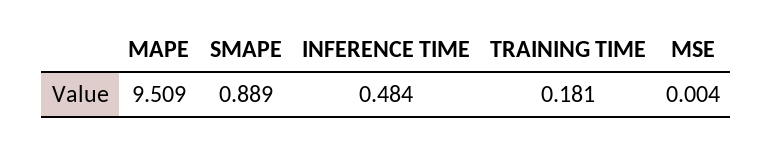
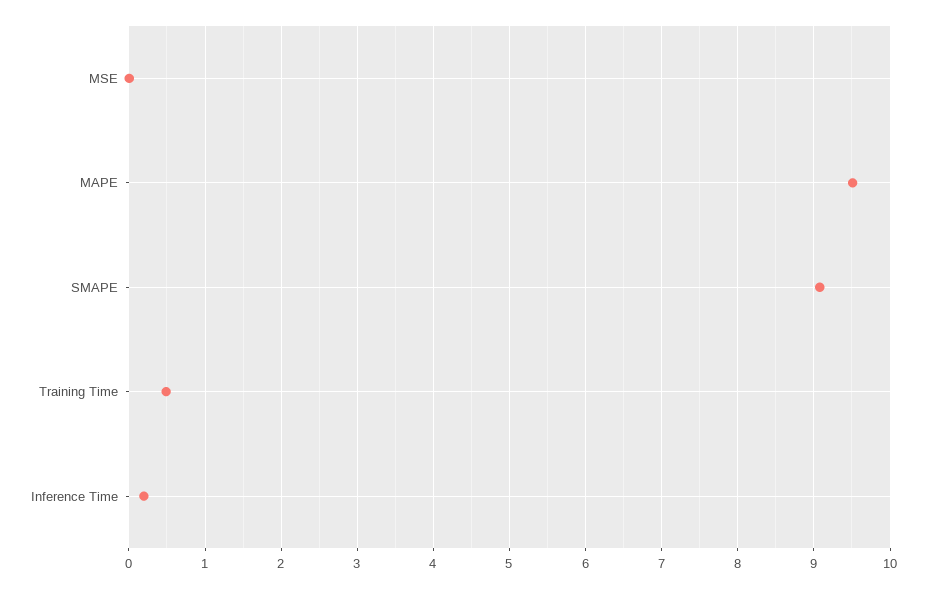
SMAPE: 0.889 -> 9.1
INFERENCE TIME: 0.484 -> 0.2
TRAINING TIME: 0.181 -> 0.5

